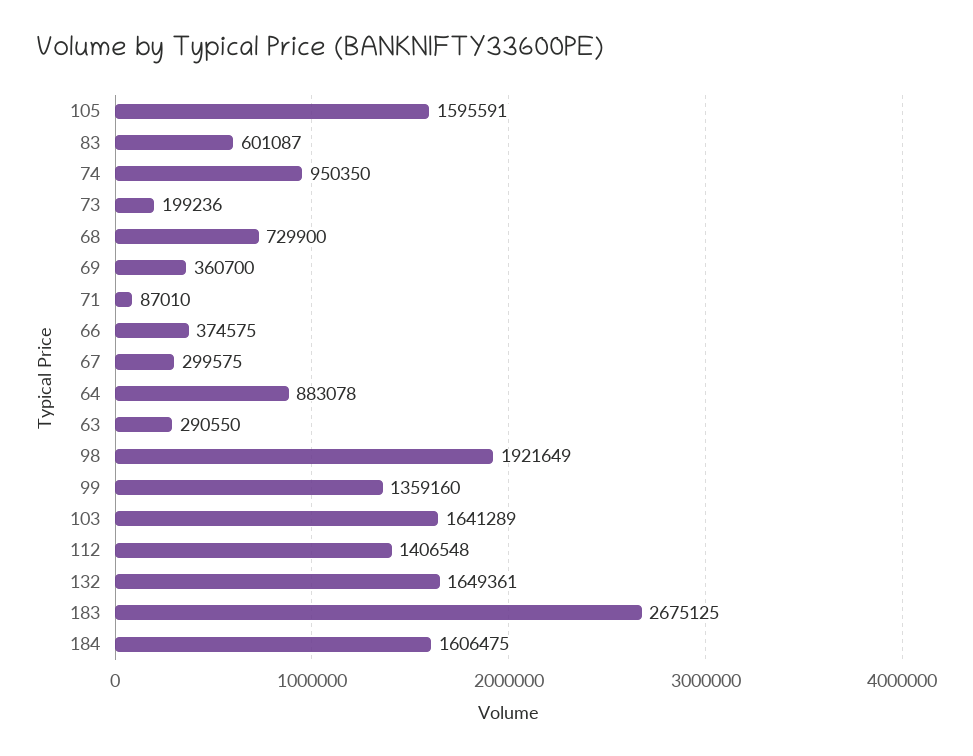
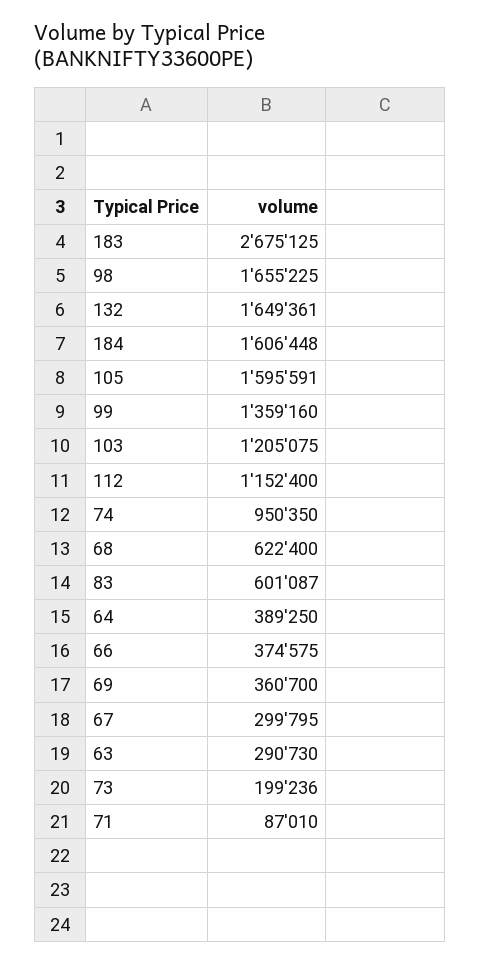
68: 729900 -> 622400
67: 299575 -> 299795
64: 883078 -> 389250
63: 290550 -> 290730
98: 1921649 -> 1655225
103: 1641289 -> 1205075
112: 1406548 -> 1152400
184: 1606475 -> 1606448

